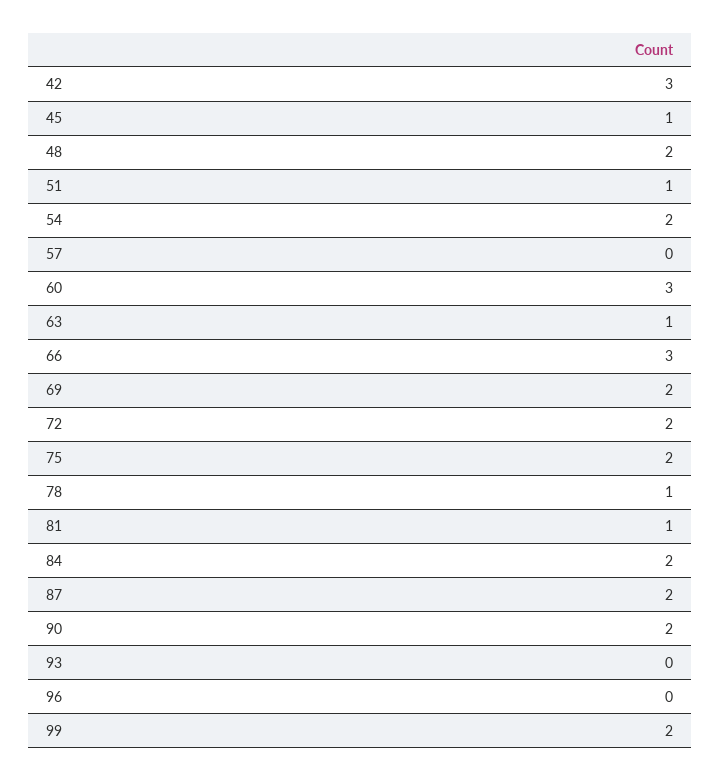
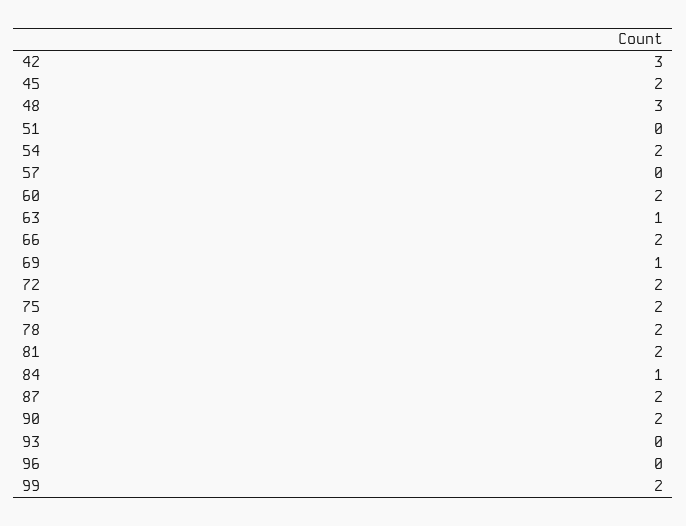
45: 1 -> 2
48: 2 -> 3
51: 1 -> 0
60: 3 -> 2
66: 3 -> 2
69: 2 -> 1
78: 1 -> 2
81: 1 -> 2
84: 2 -> 1

